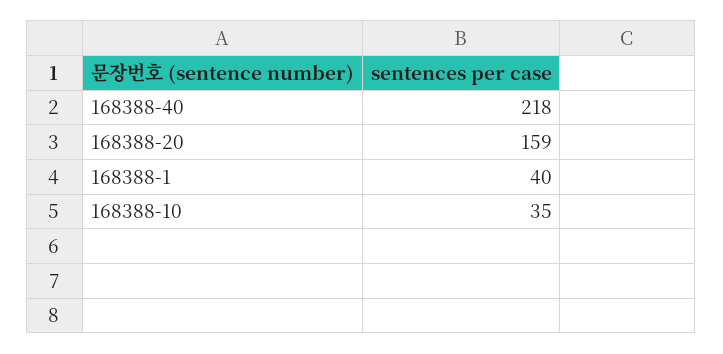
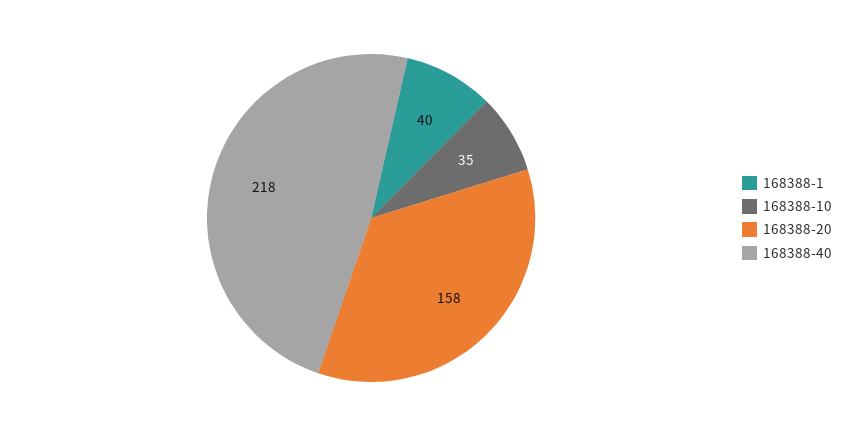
168388-20: 159 -> 158

